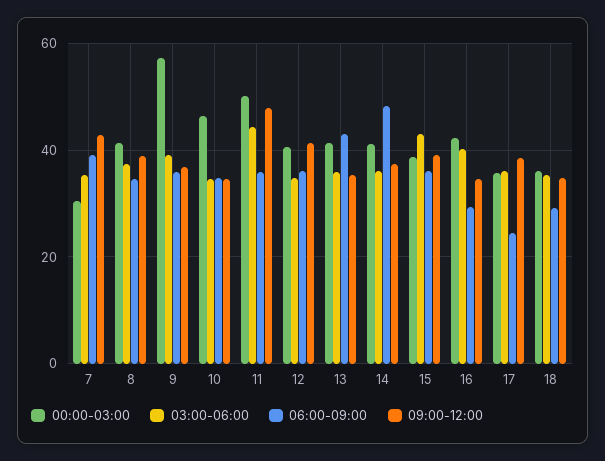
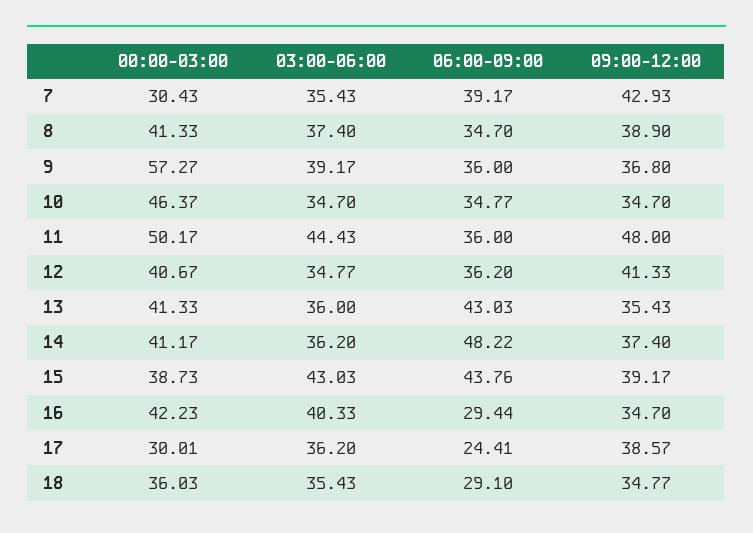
06:00-09:00, 15: 36 -> 43.76
00:00-03:00, 17: 36 -> 30.01

